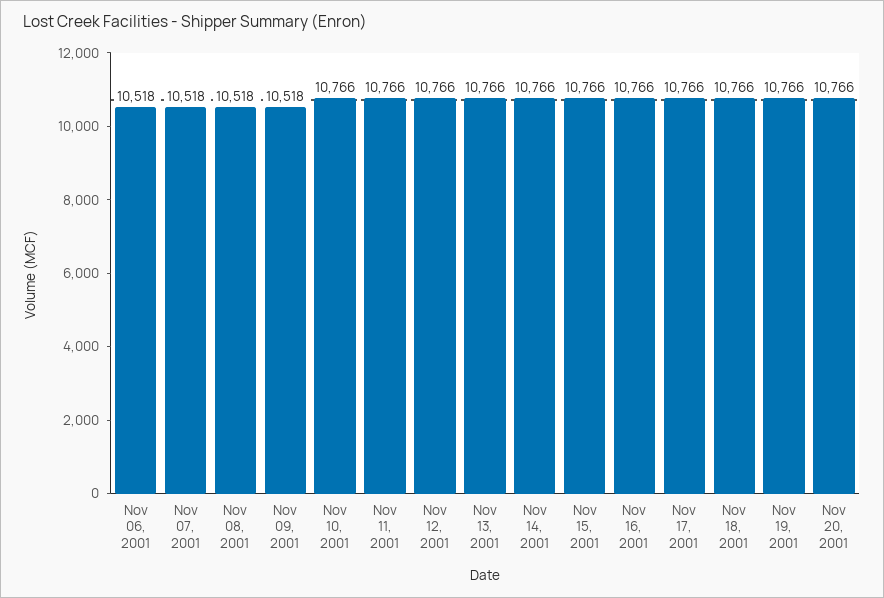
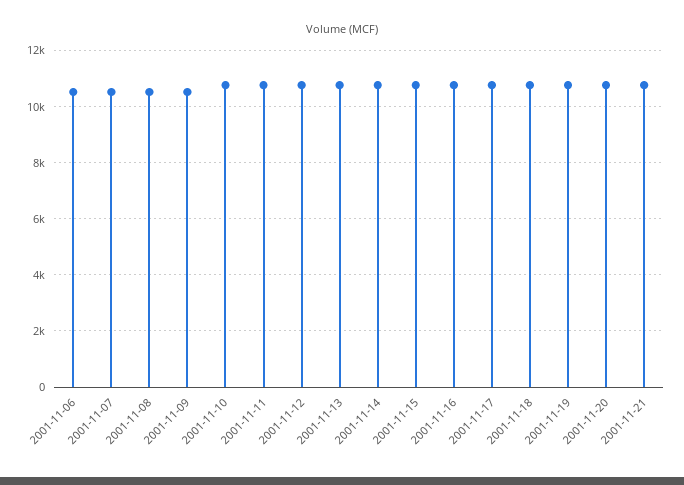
2001-11-21: none -> 10750

